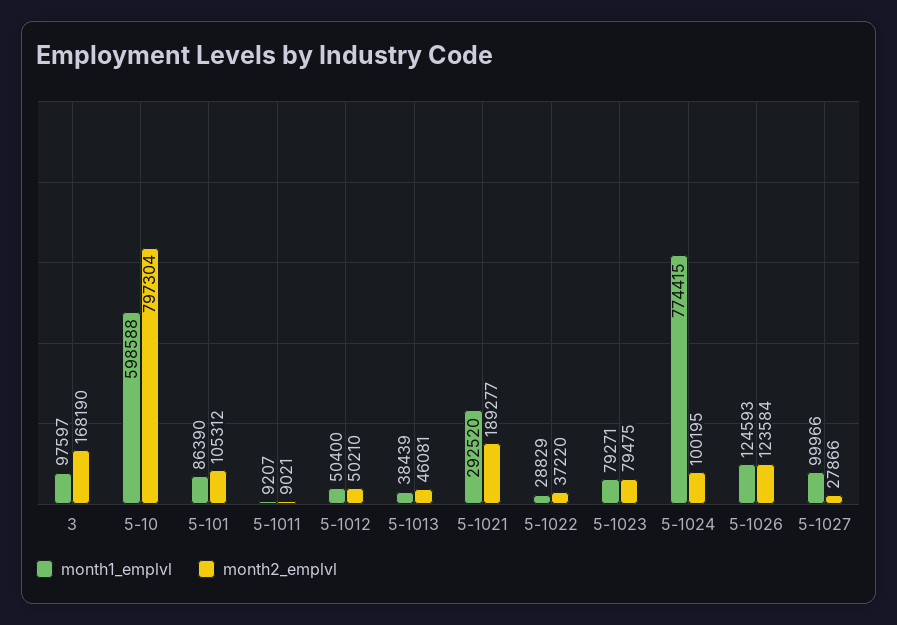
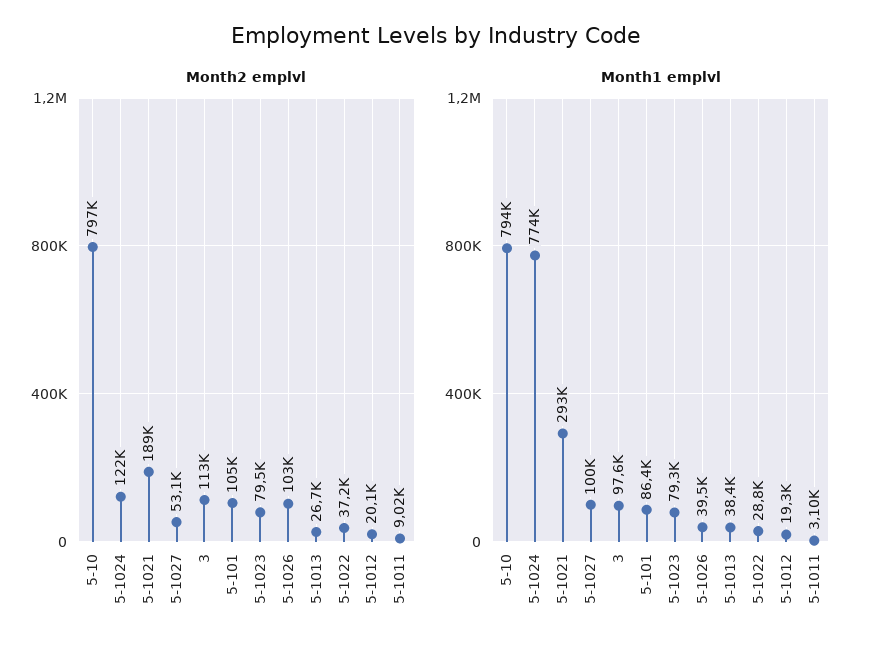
month2_emplvl, 3: 168190 -> 113000
month1_emplvl, 5-10: 598588 -> 794000
month1_emplvl, 5-1011: 9207 -> 3100
month1_emplvl, 5-1012: 50400 -> 19300
month2_emplvl, 5-1012: 50210 -> 20100
month2_emplvl, 5-1013: 46081 -> 26700
month2_emplvl, 5-1024: 100195 -> 122000
month1_emplvl, 5-1026: 124593 -> 39500
month2_emplvl, 5-1026: 123584 -> 103000
month2_emplvl, 5-1027: 27866 -> 53100

